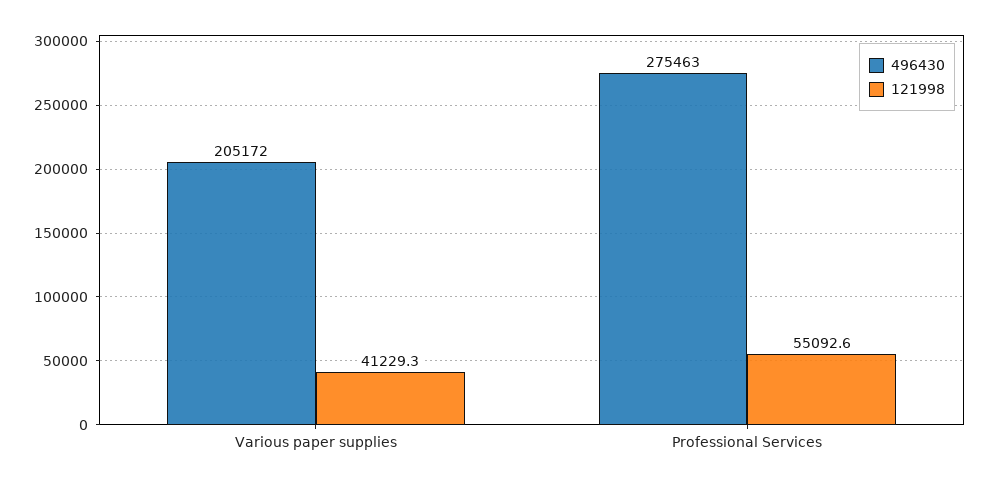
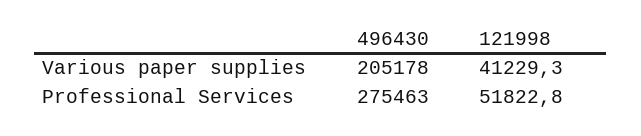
496430, Various paper supplies: 205172 -> 205178
121998, Professional Services: 55092.6 -> 51822.8

